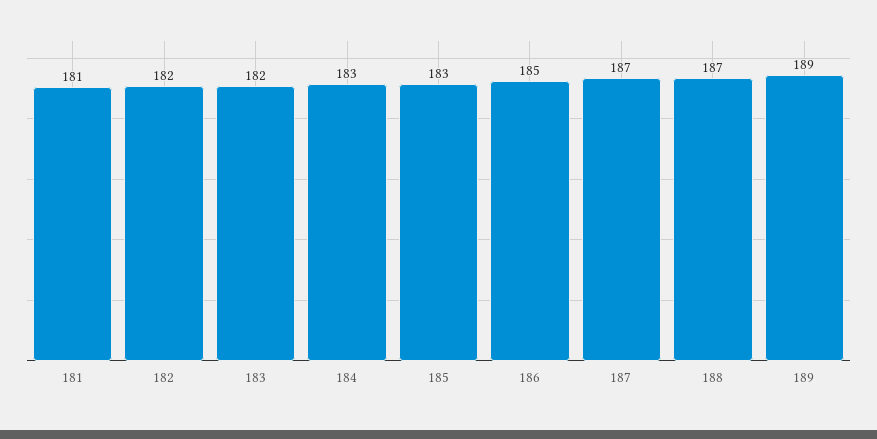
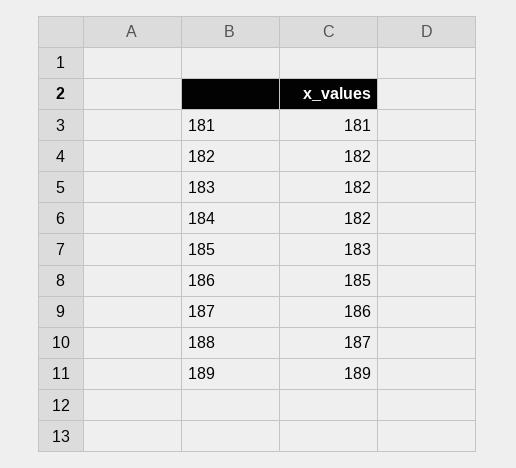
184: 183 -> 182
187: 187 -> 186

